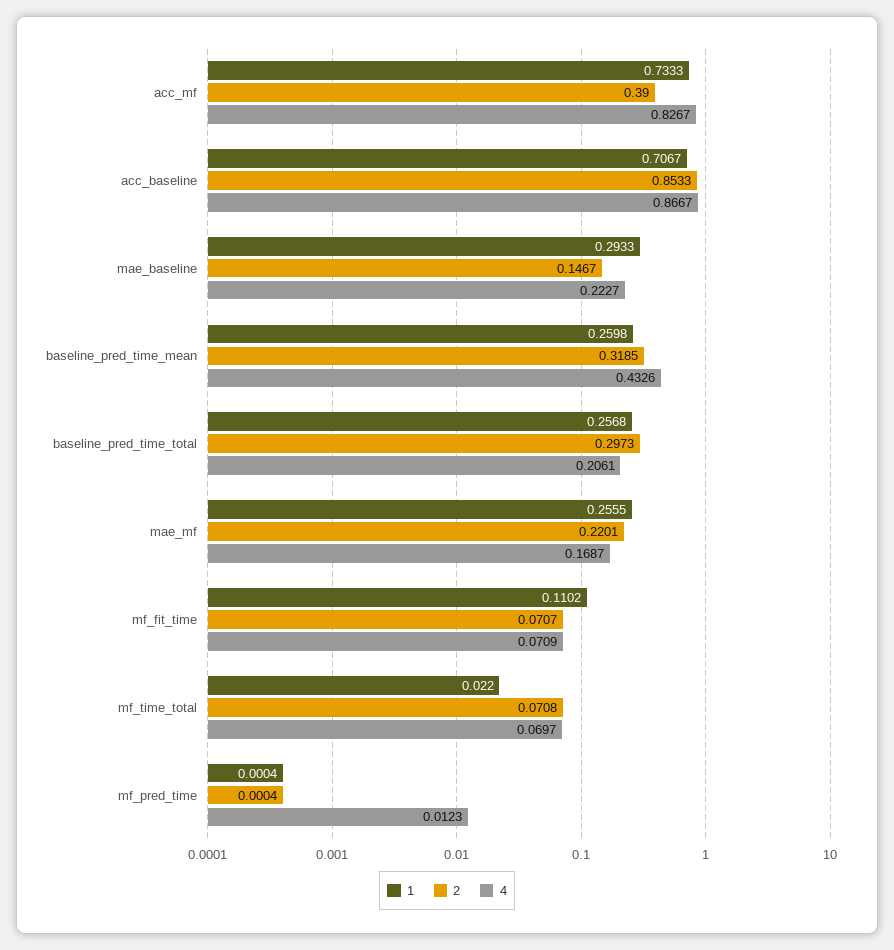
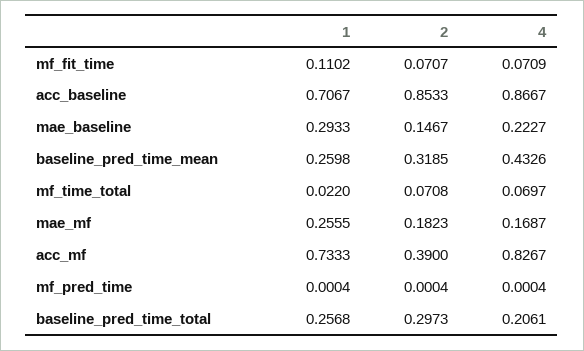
2, mae_mf: 0.2201 -> 0.1823
4, mf_pred_time: 0.0123 -> 0.0004

